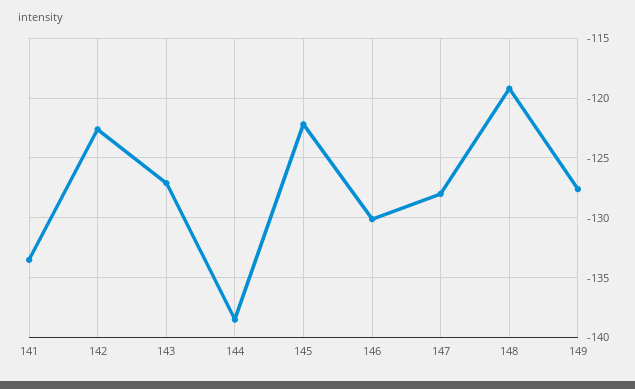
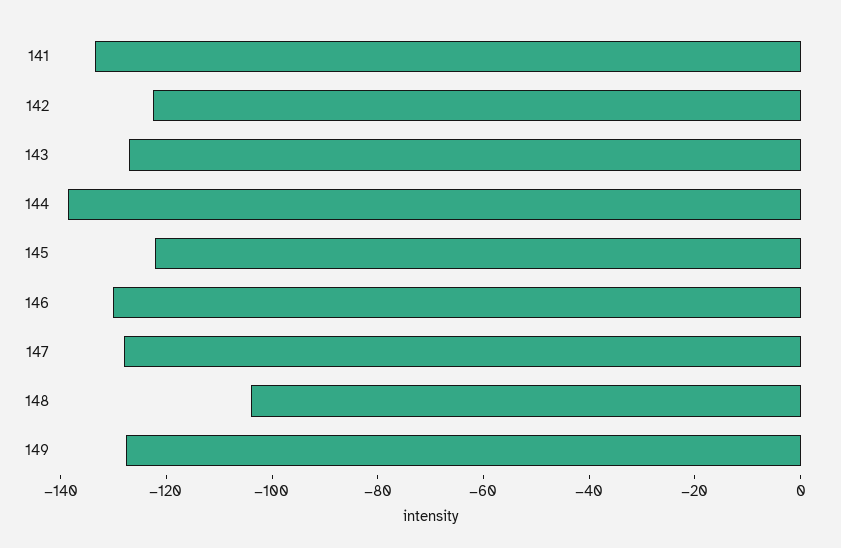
148: -119 -> -105

